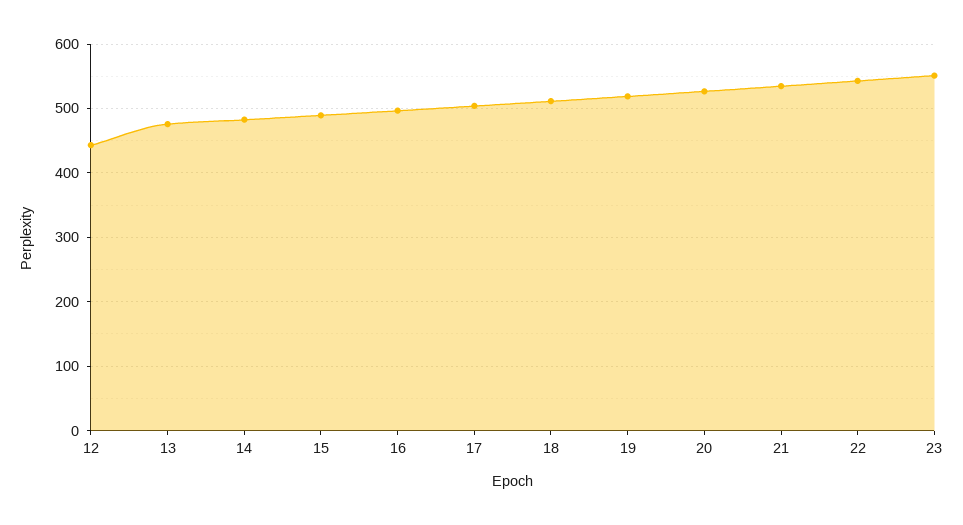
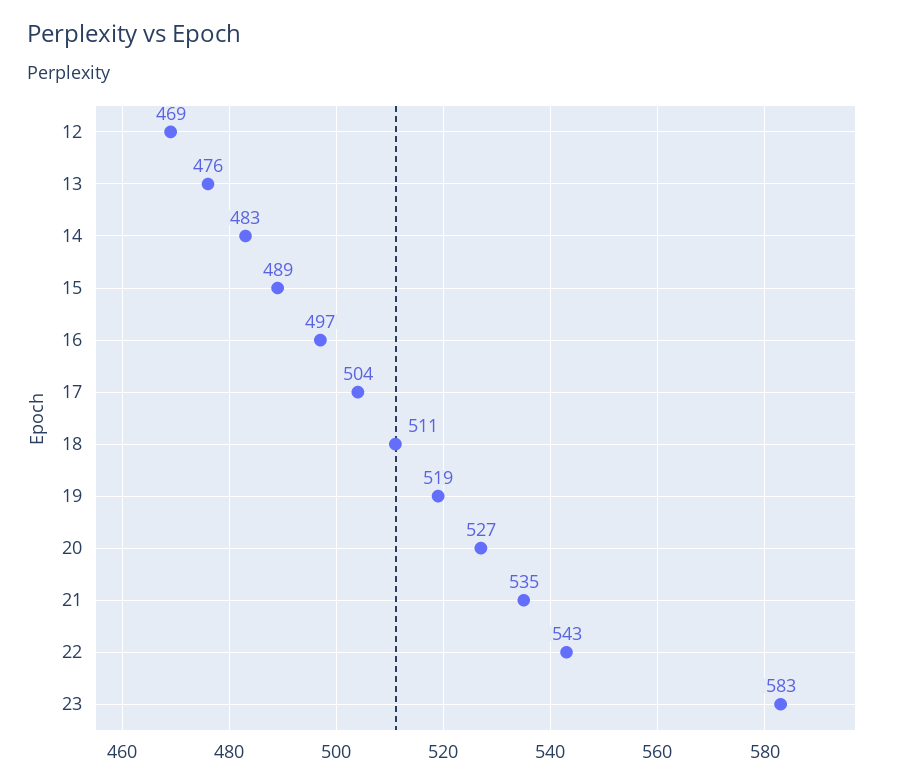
12: 440 -> 469
23: 550 -> 583

